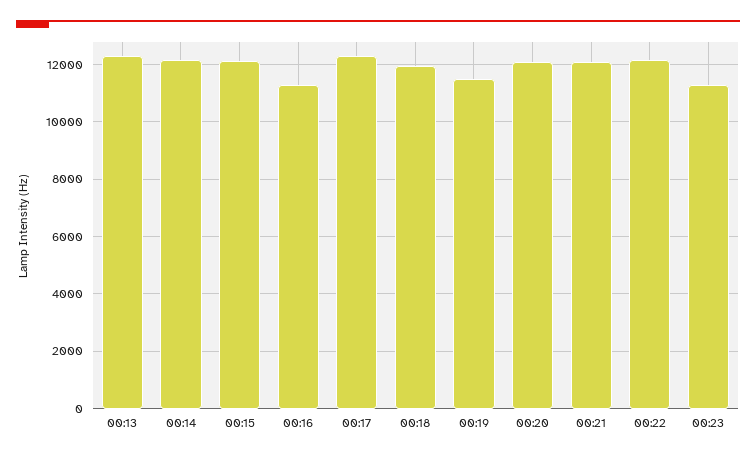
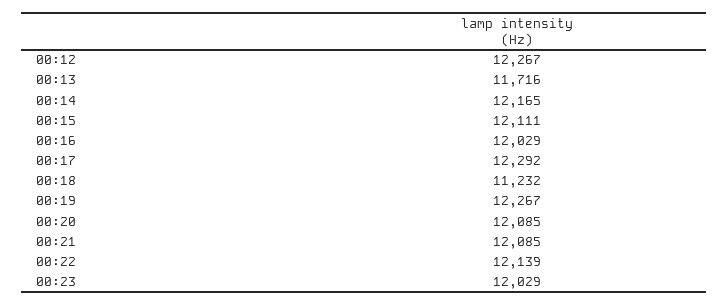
00:13: 12250 -> 11716
00:16: 11250 -> 12029
00:18: 12000 -> 11232
00:19: 11500 -> 12267
00:23: 11250 -> 12029
00:12: none -> 12267

